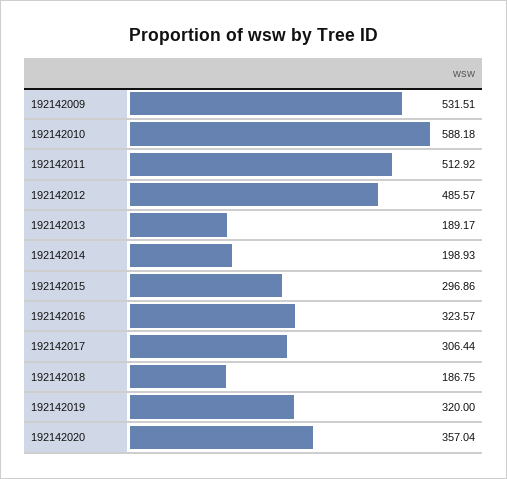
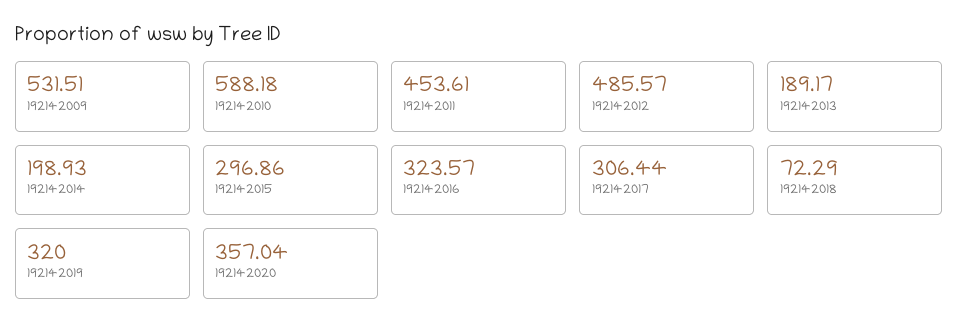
192142011: 512.92 -> 453.61
192142018: 186.75 -> 72.29

